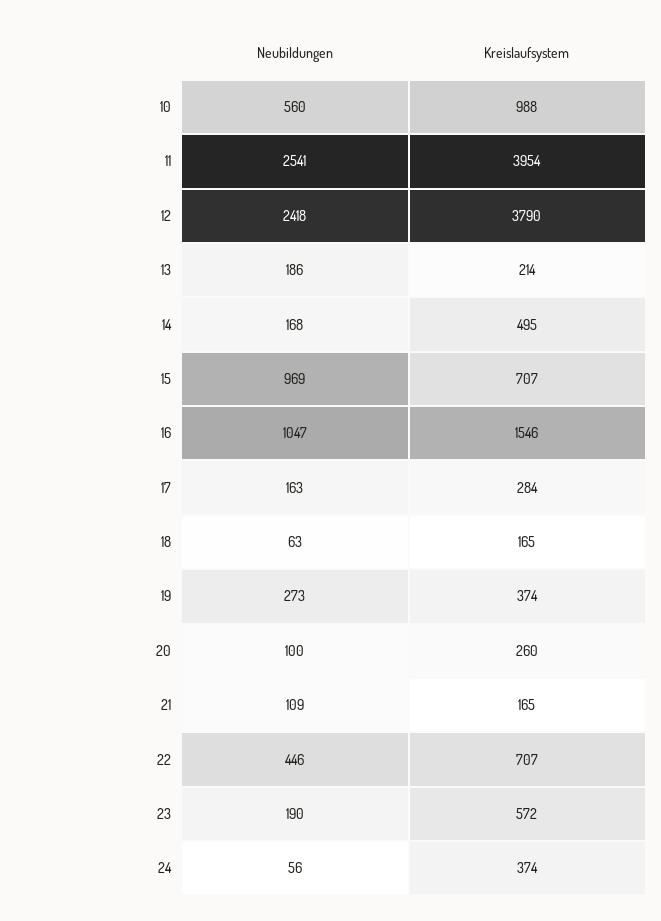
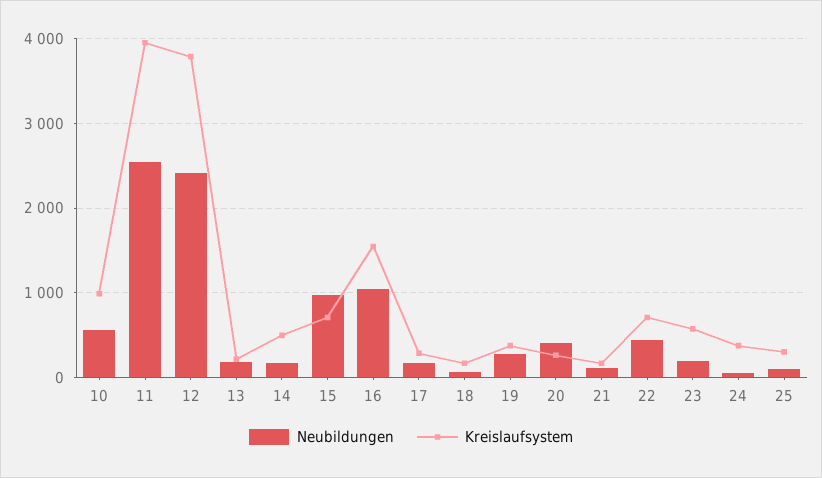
Neubildungen, 20: 100 -> 400
Neubildungen, 25: none -> 100
Kreislaufsystem, 25: none -> 300

